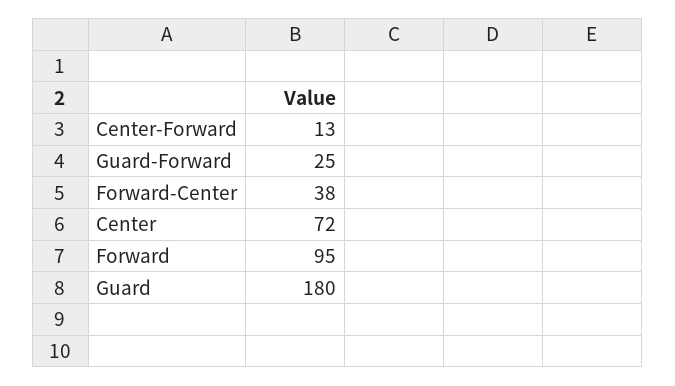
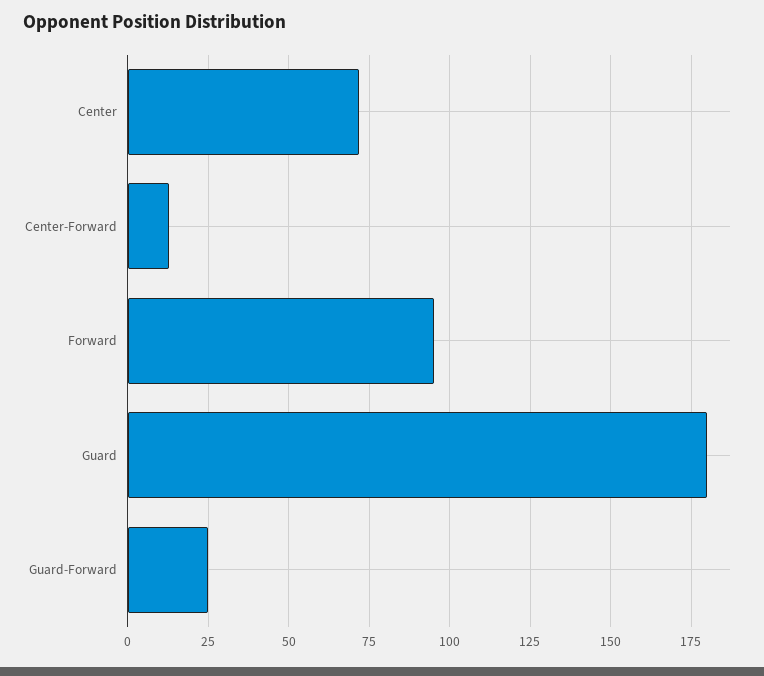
Forward-Center: 38 -> none

